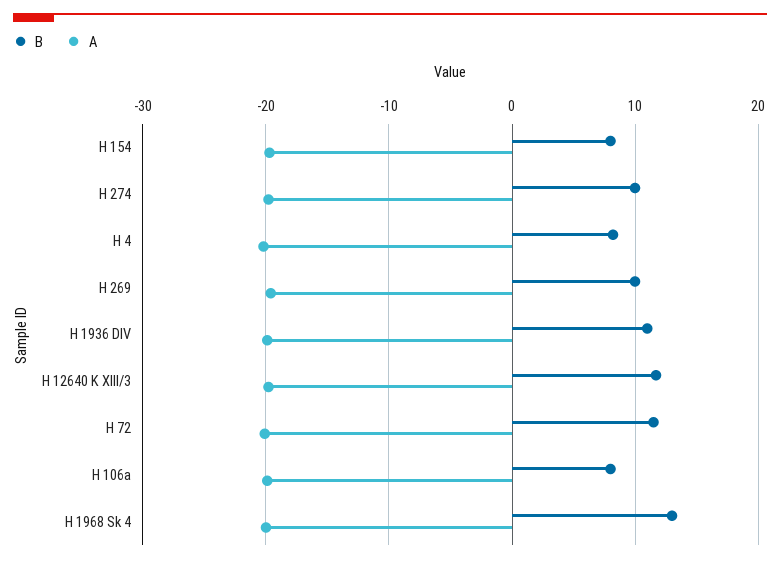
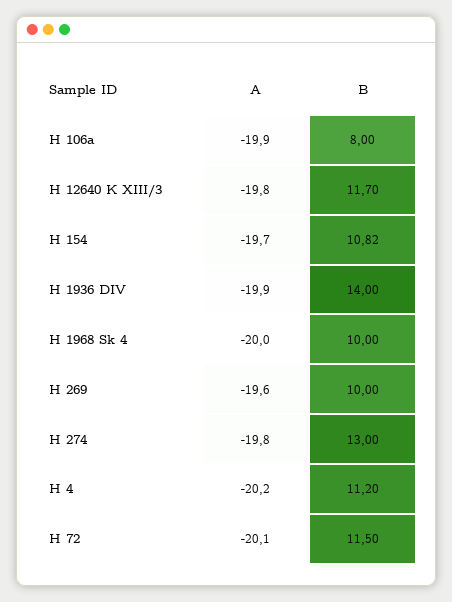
B, H 154: 8 -> 10.82
B, H 274: 10 -> 13
B, H 4: 8 -> 11.2
B, H 1936 DIV: 11 -> 14
B, H 1968 Sk 4: 13 -> 10

